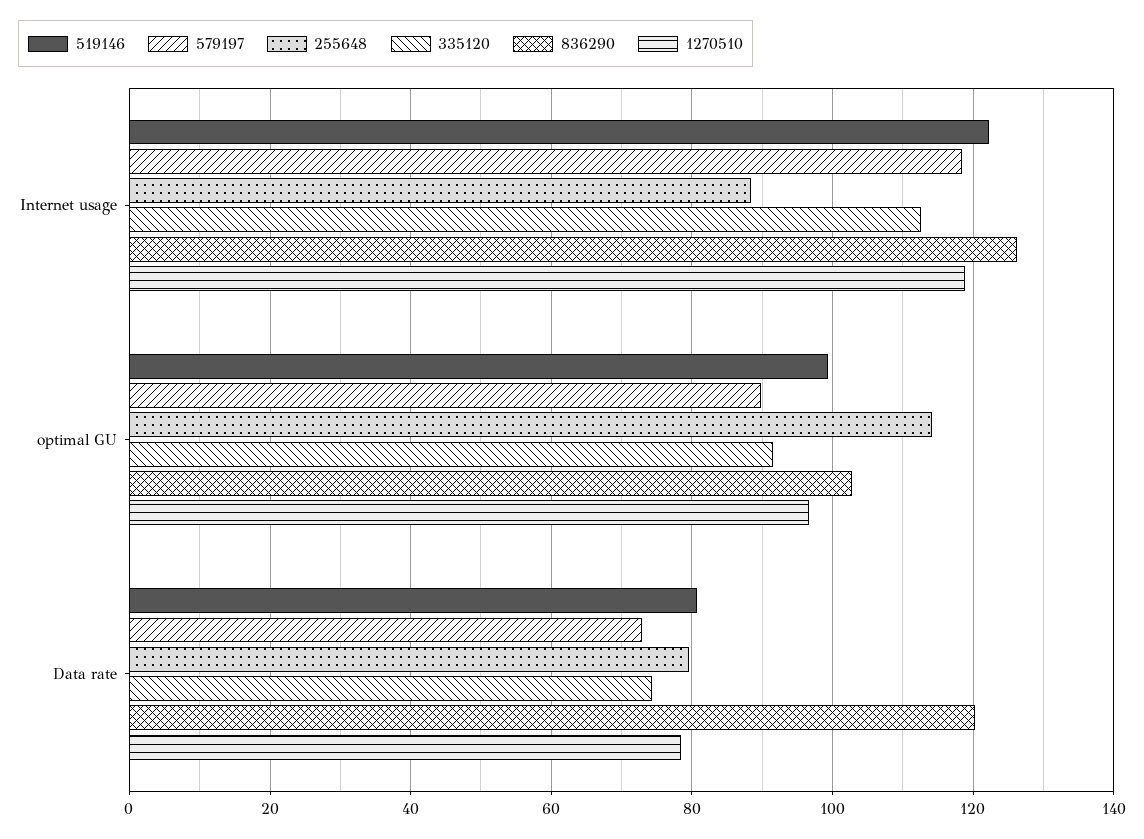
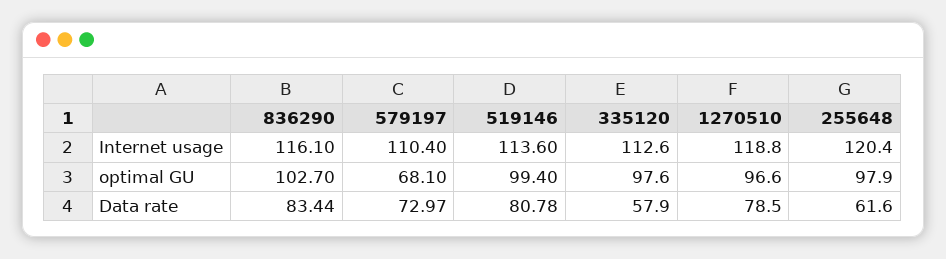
519146, Internet usage: 122 -> 113.6
579197, Internet usage: 118 -> 110.4
255648, Internet usage: 88 -> 120.4
836290, Internet usage: 126 -> 116.1
579197, optimal GU: 90 -> 68.1
255648, optimal GU: 114 -> 97.9
335120, optimal GU: 92 -> 97.6
255648, Data rate: 80 -> 61.6
335120, Data rate: 74 -> 57.9
836290, Data rate: 120 -> 83.44

